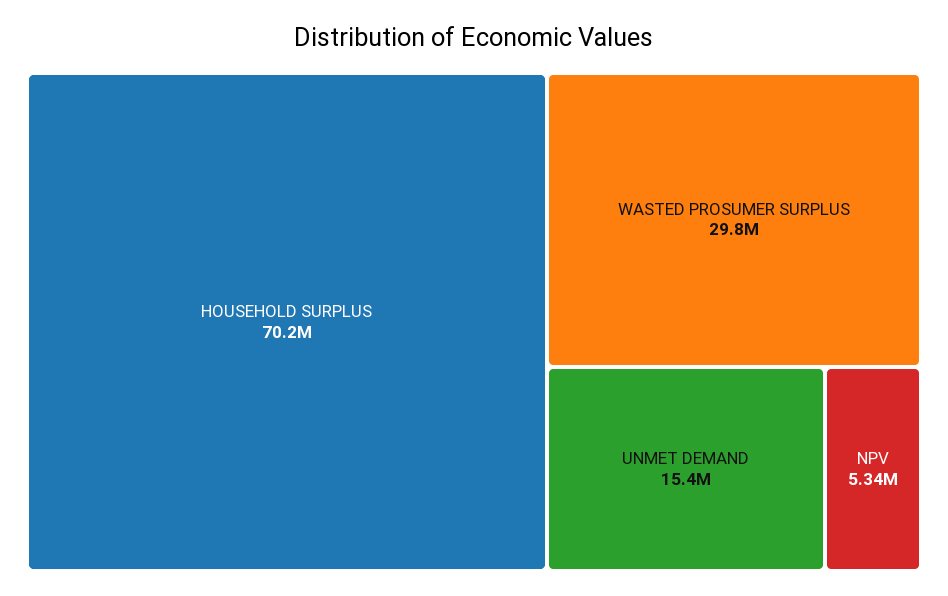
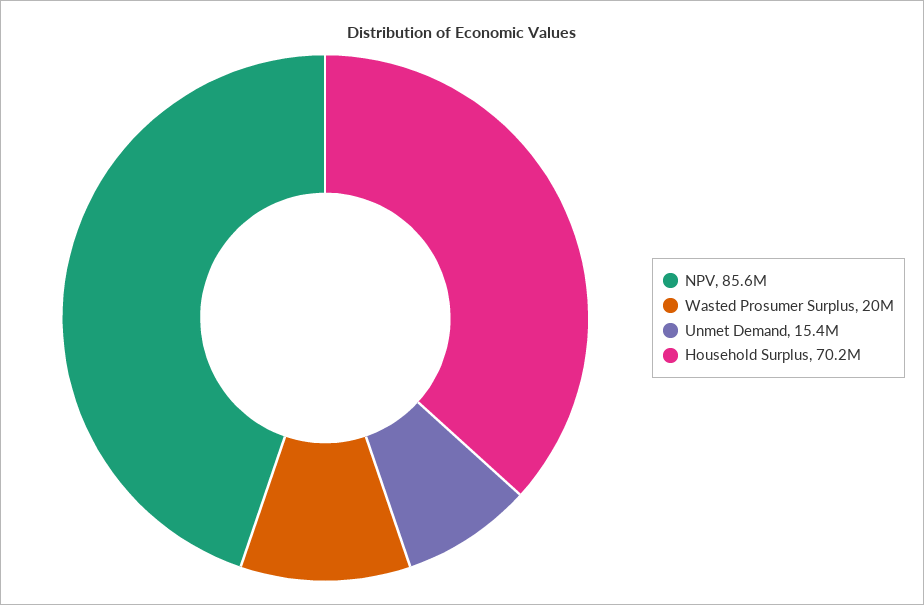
WASTED PROSUMER SURPLUS: 29800000 -> 20000000
NPV: 5340000 -> 85600000

